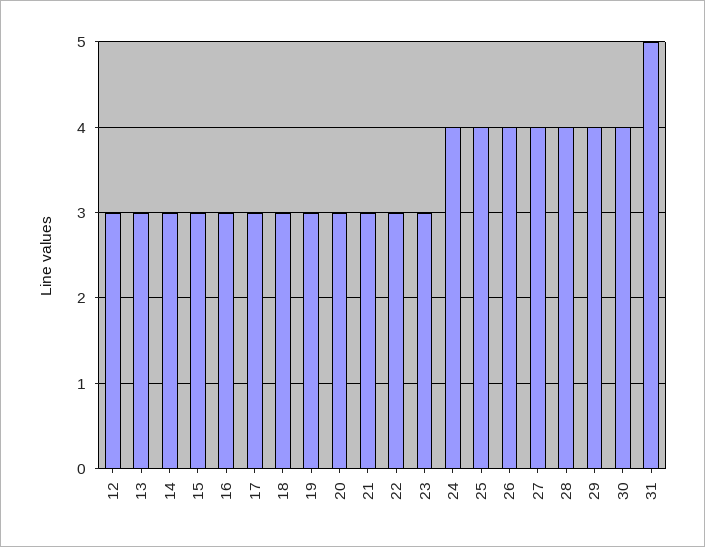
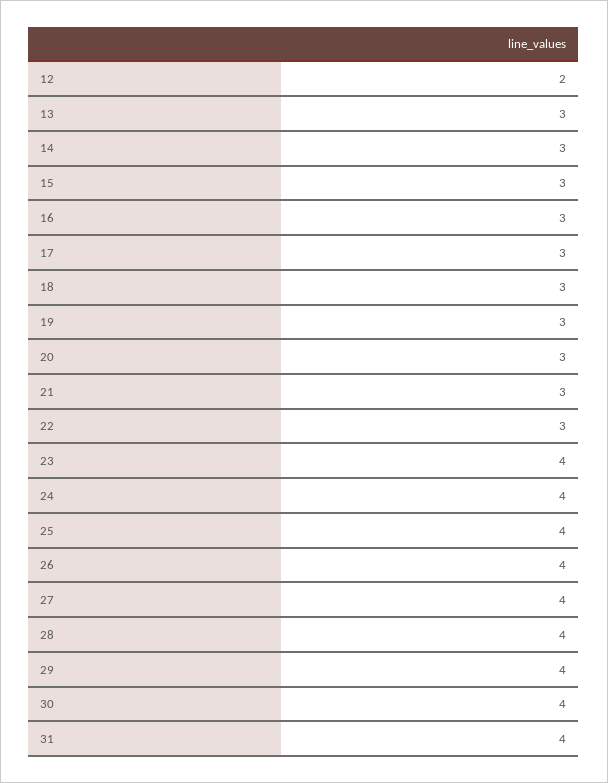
12: 3 -> 2
23: 3 -> 4
31: 5 -> 4

